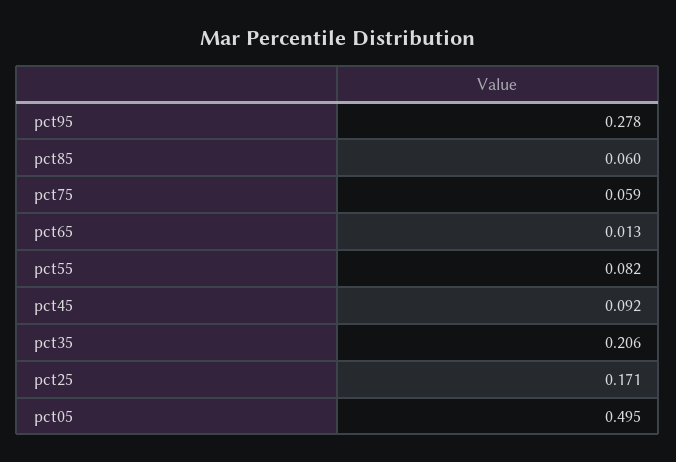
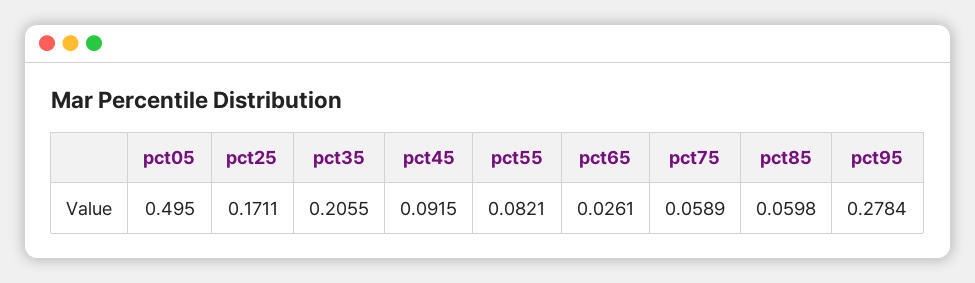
pct65: 0.013 -> 0.0261

